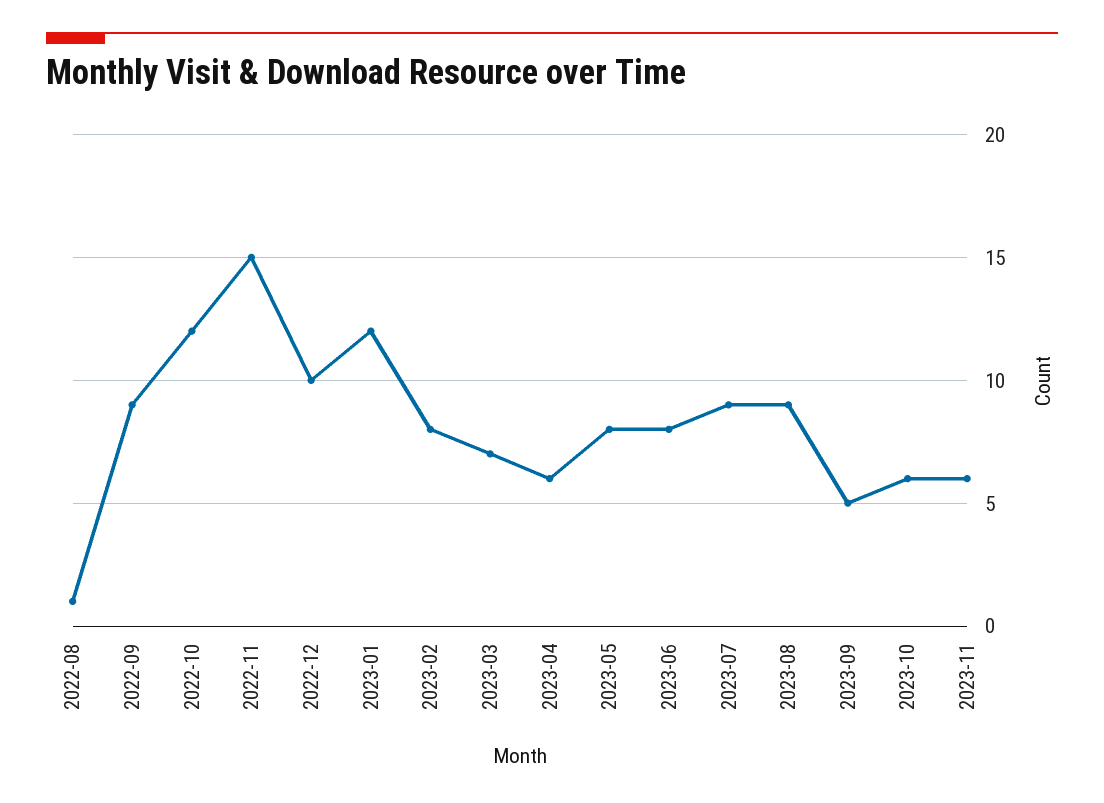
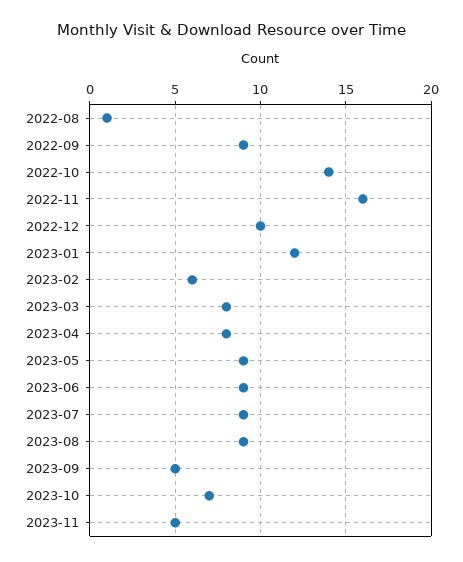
2022-10: 12 -> 14
2022-11: 15 -> 16
2023-02: 8 -> 6
2023-03: 7 -> 8
2023-04: 6 -> 8
2023-05: 8 -> 9
2023-06: 8 -> 9
2023-10: 6 -> 7
2023-11: 6 -> 5

